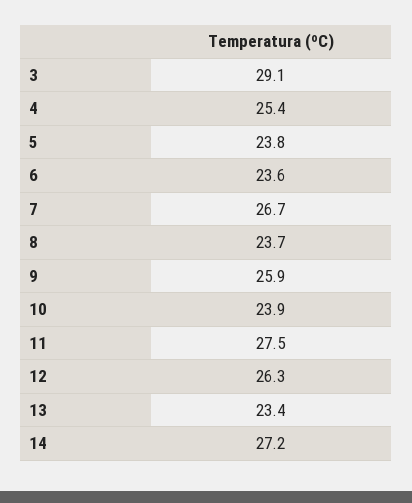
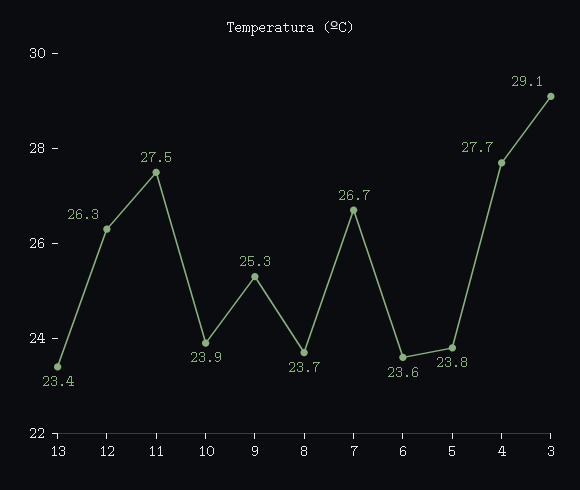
4: 25.4 -> 27.7
9: 25.9 -> 25.3
14: 27.2 -> none

